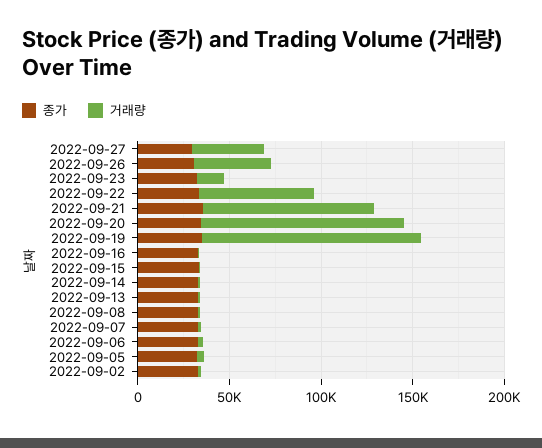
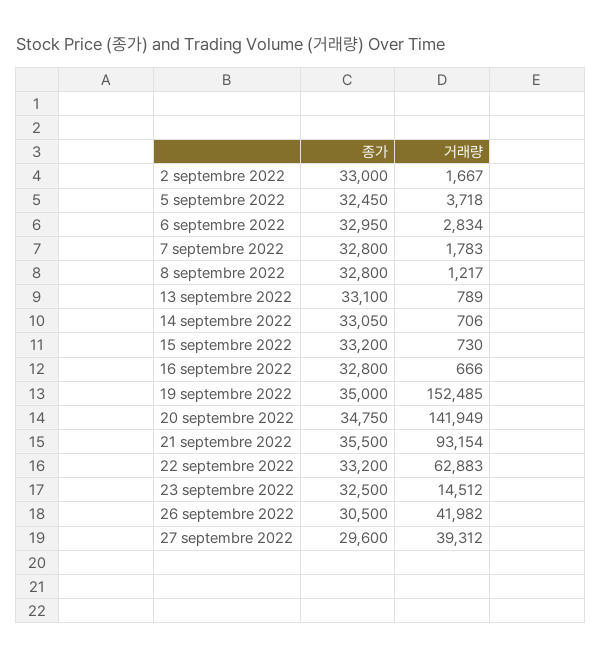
거래량, 2022-09-20: 110000 -> 141949
거래량, 2022-09-19: 120000 -> 152485

